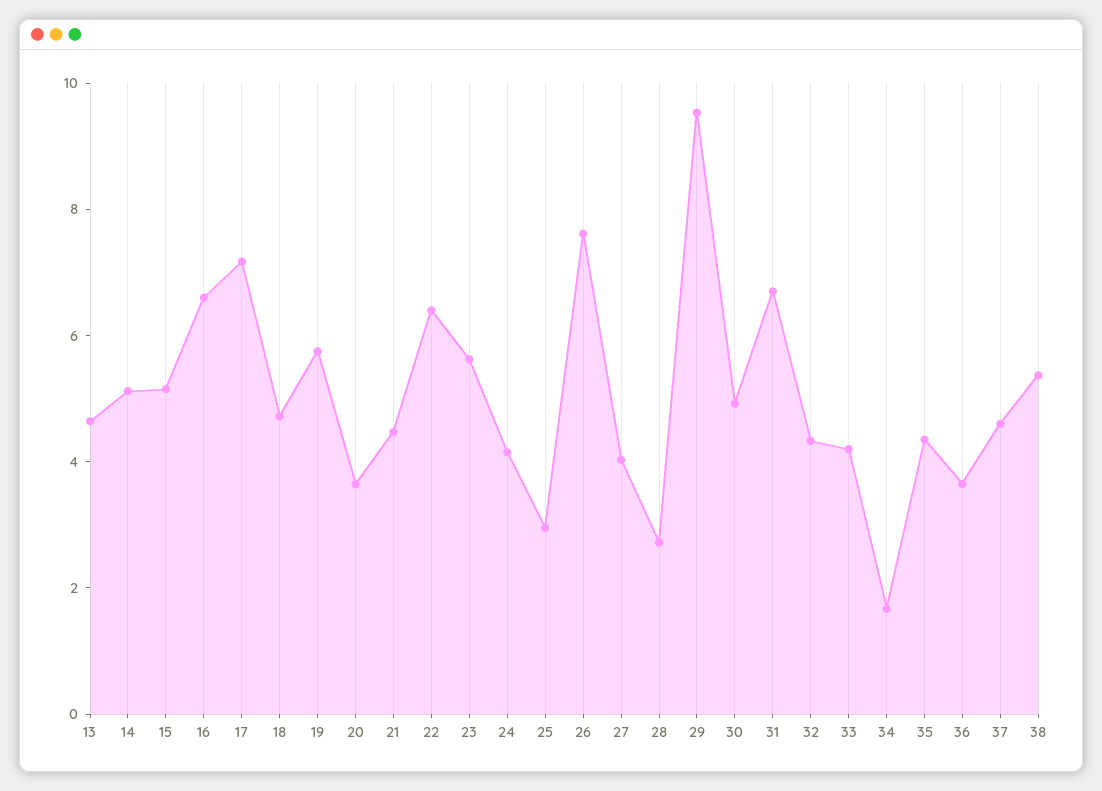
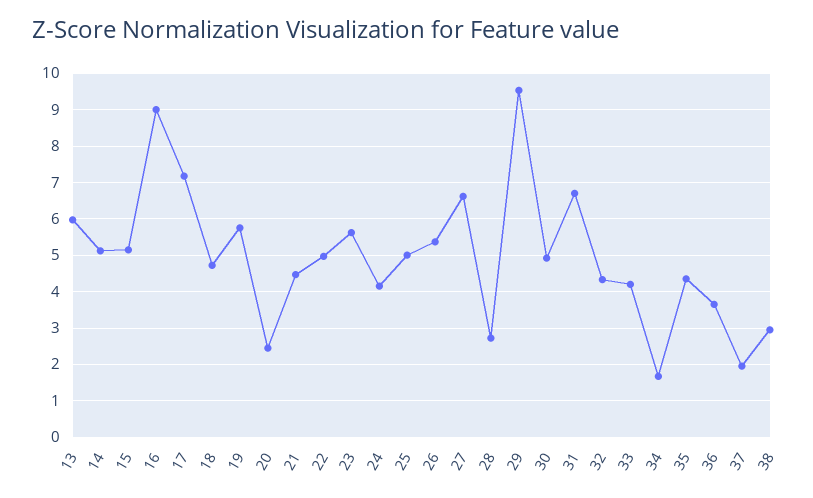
13: 4.5 -> 6
16: 6.5 -> 9
20: 3.5 -> 2.4
22: 6.5 -> 5
25: 3 -> 5
26: 7.5 -> 5.4
27: 4 -> 6.6
37: 4.5 -> 2
38: 5.5 -> 3

